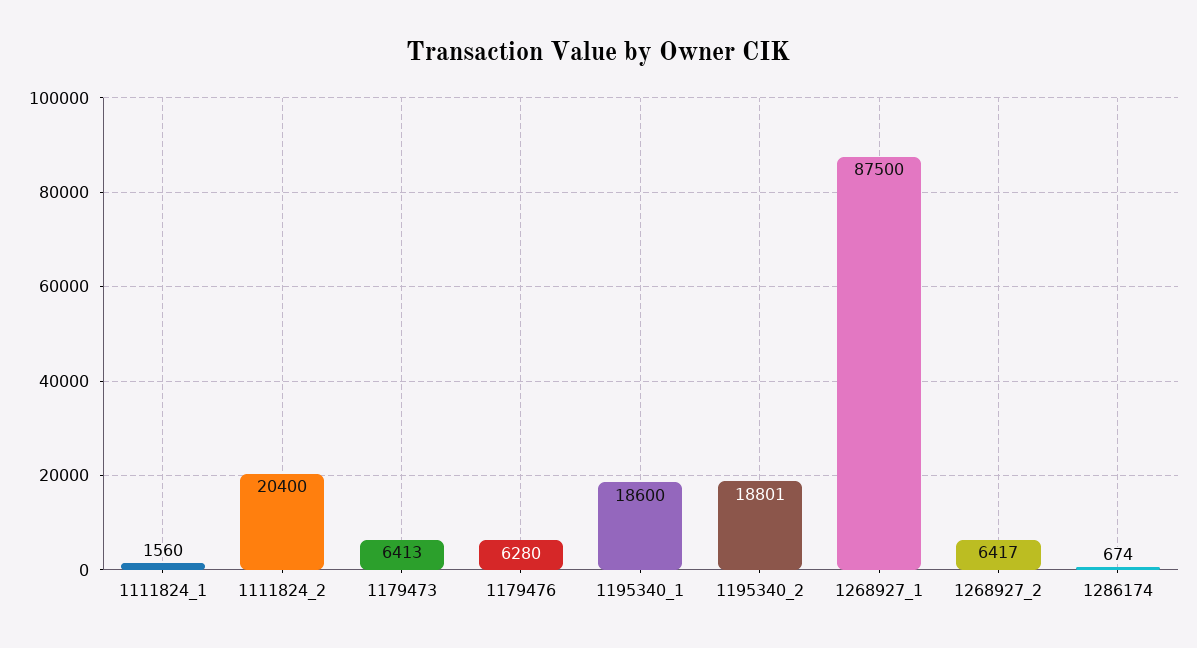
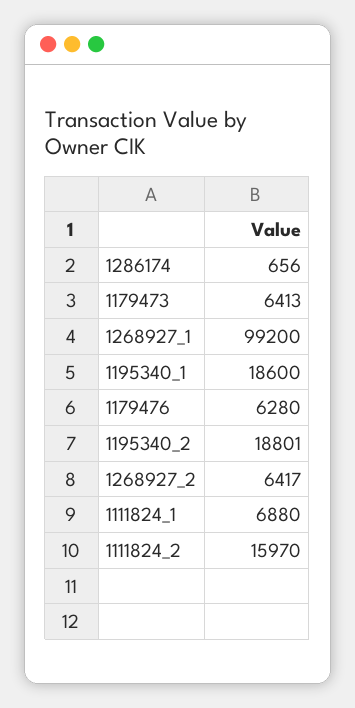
1111824_1: 1560 -> 6880
1111824_2: 20400 -> 15970
1268927_1: 87500 -> 99200
1286174: 674 -> 656

